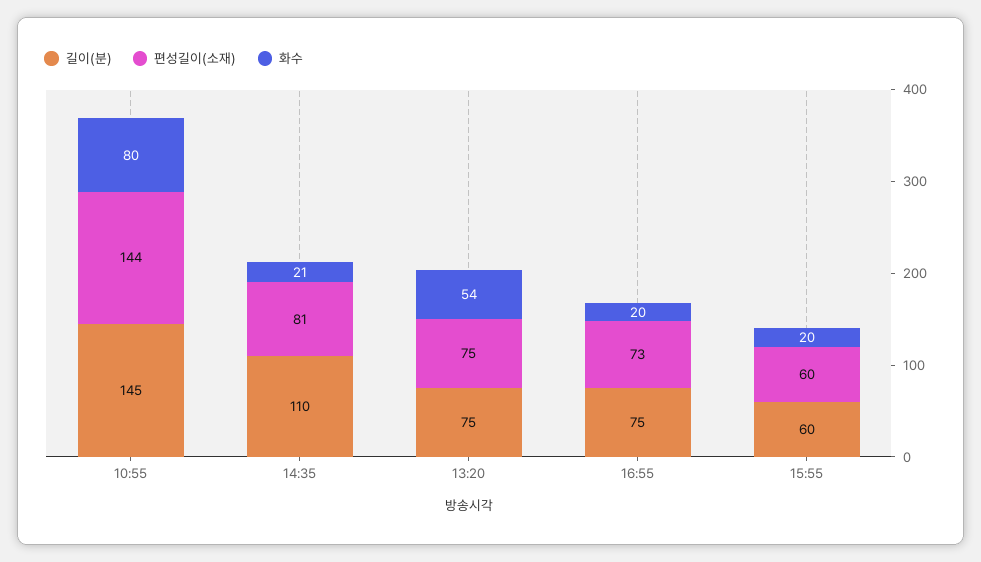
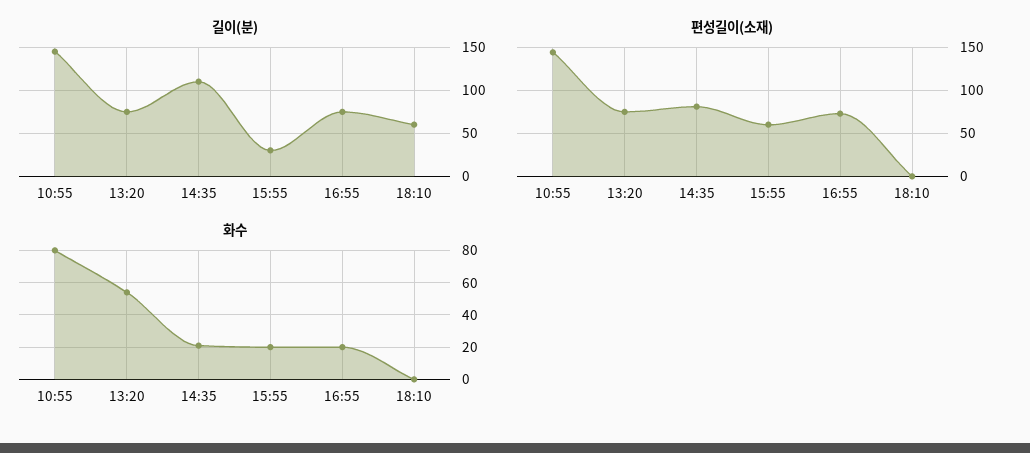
길이(분), 15:55: 60 -> 30
길이(분), 18:10: none -> 60
편성길이(소재), 18:10: none -> 0
화수, 18:10: none -> 0

